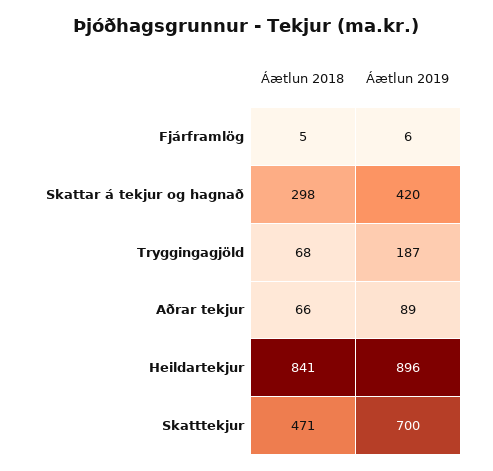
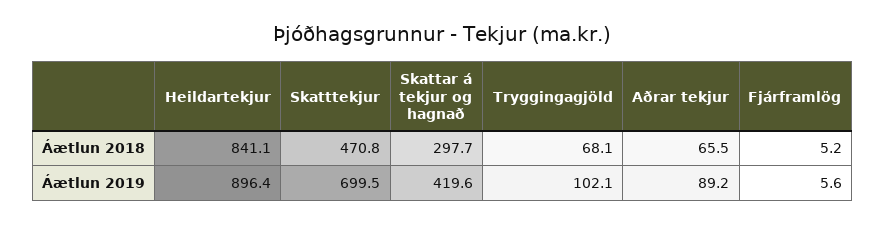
Áætlun 2019, Tryggingagjöld: 187 -> 102.1

